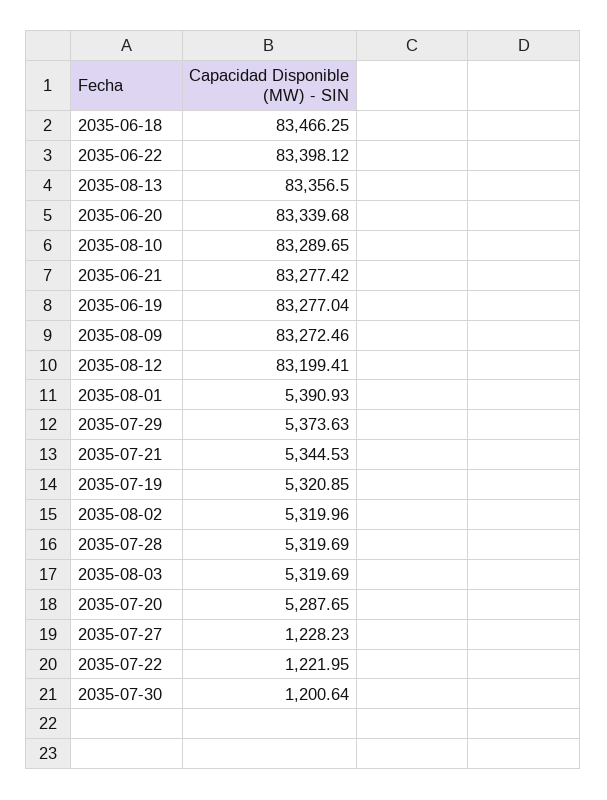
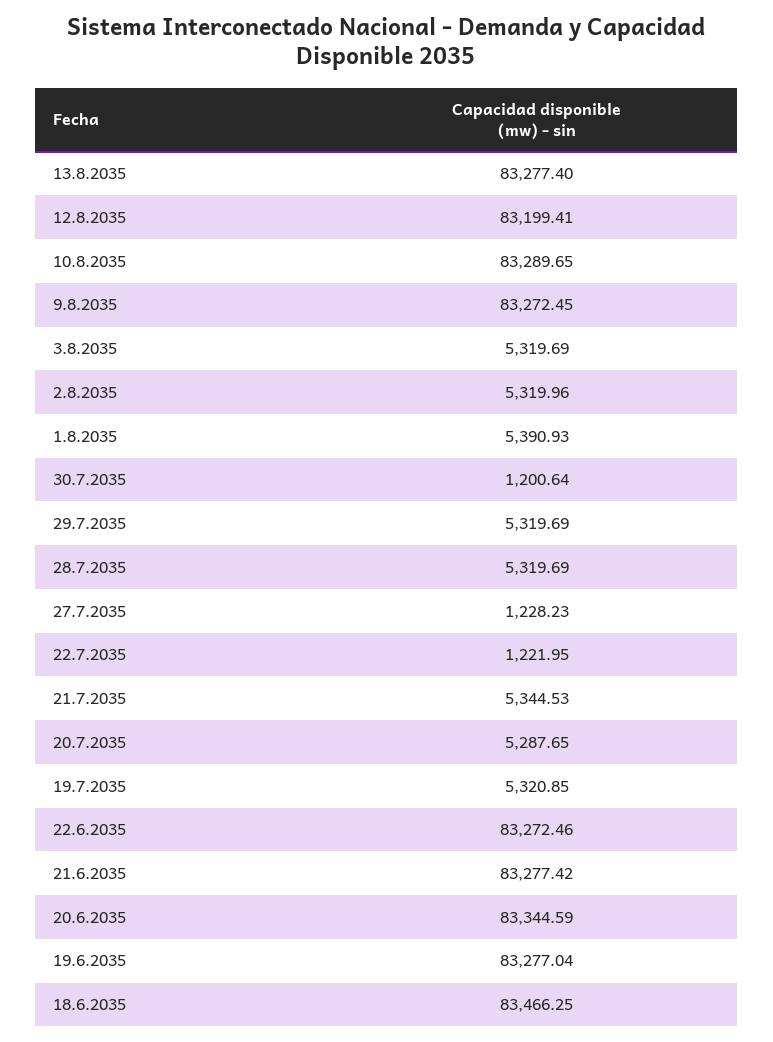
2035-06-22: 83398.12 -> 83272.46
2035-08-13: 83356.5 -> 83277.4
2035-06-20: 83339.68 -> 83344.59
2035-08-09: 83272.46 -> 83272.45
2035-07-29: 5373.63 -> 5319.69

